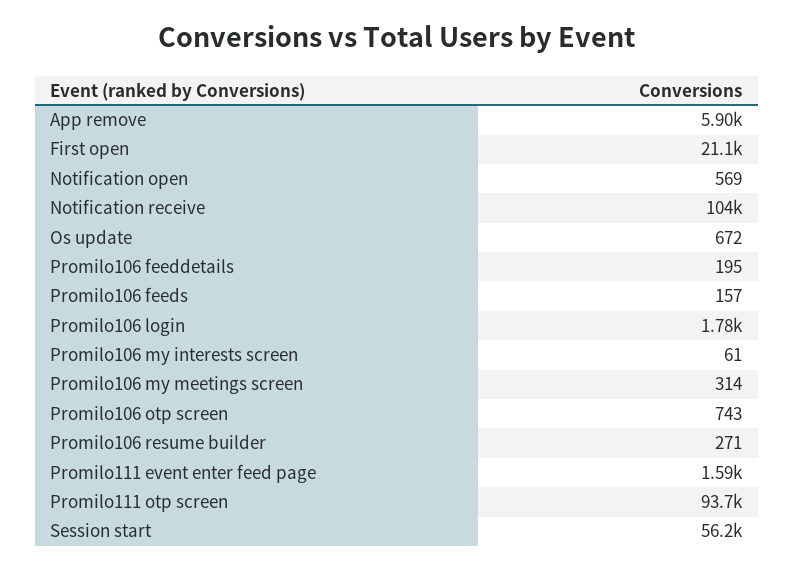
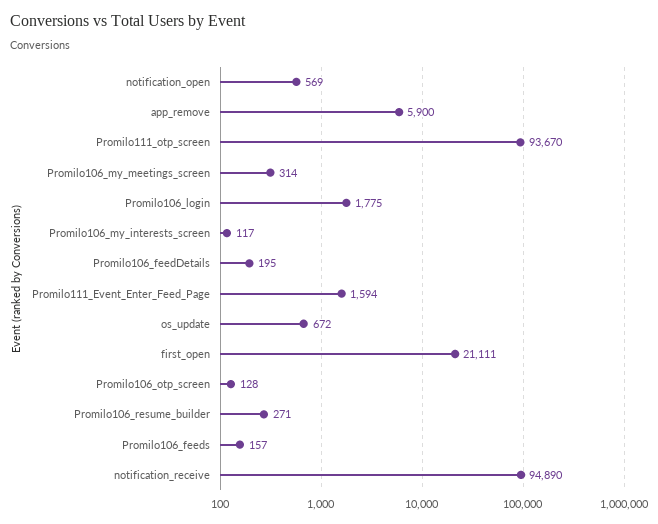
Notification receive: 104000 -> 94890
Promilo106 my interests screen: 61 -> 117
Promilo106 otp screen: 743 -> 128
Session start: 56200 -> none

